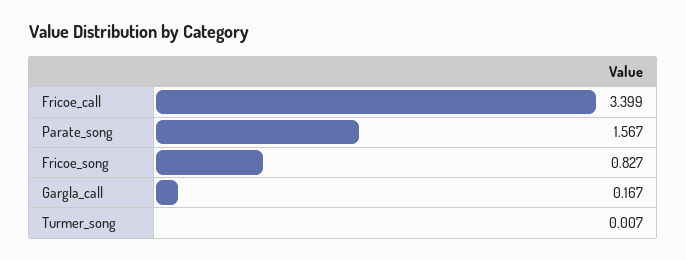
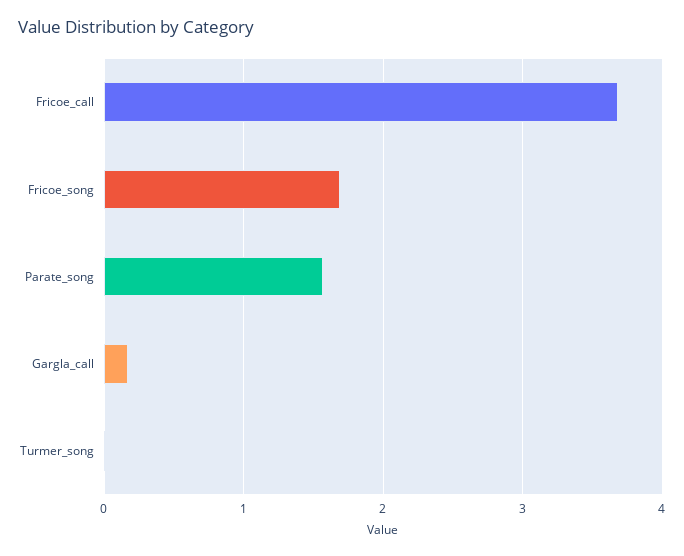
Fricoe_call: 3.399 -> 3.7
Fricoe_song: 0.827 -> 1.7

